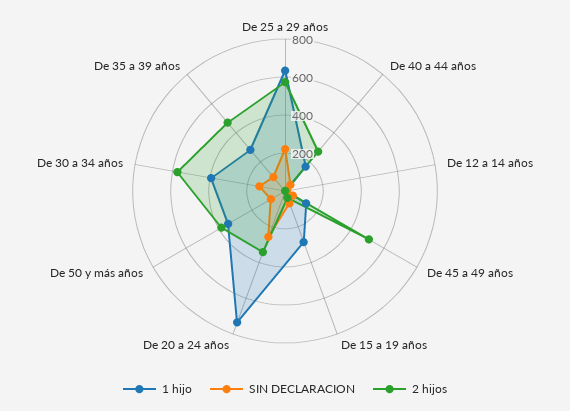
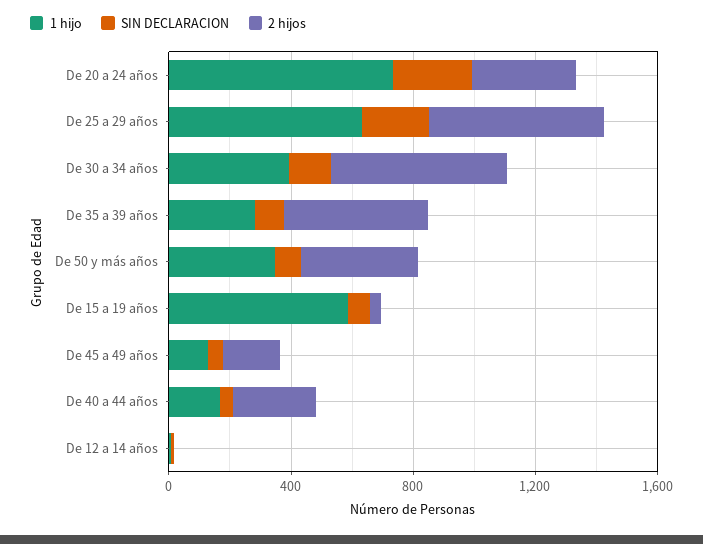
2 hijos, De 45 a 49 años: 500 -> 200
1 hijo, De 15 a 19 años: 300 -> 600

